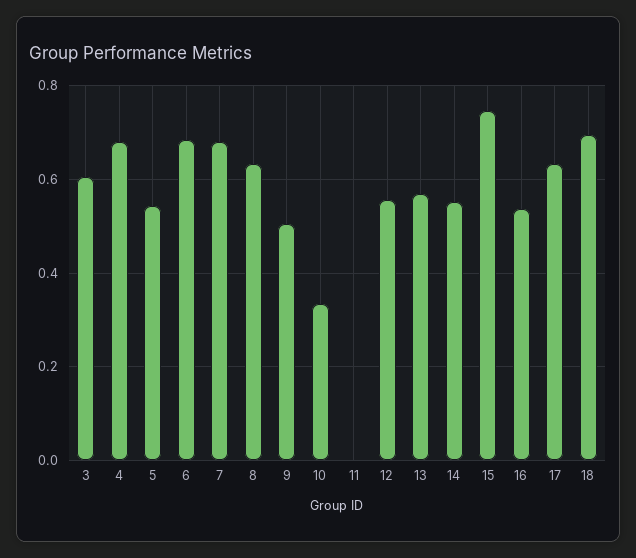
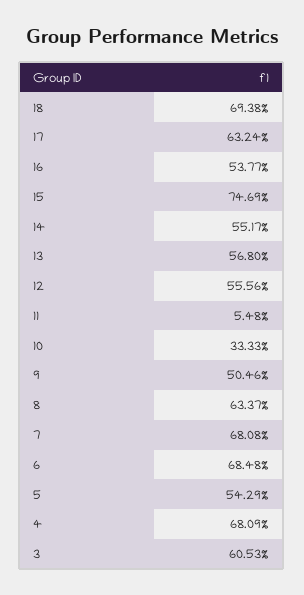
11: 0 -> 0.0548

